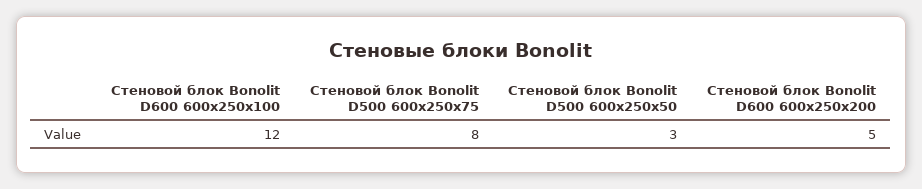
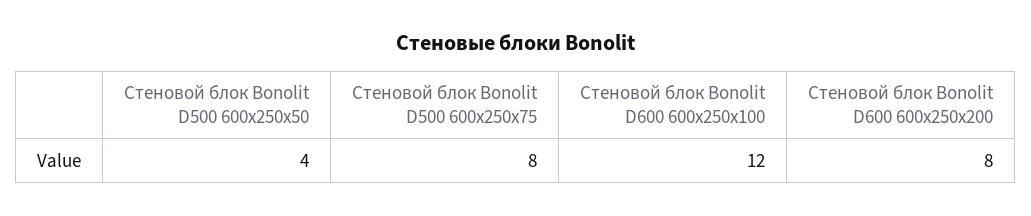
Стеновой блок Bonolit D500 600x250x50: 3 -> 4
Стеновой блок Bonolit D600 600x250x200: 5 -> 8

